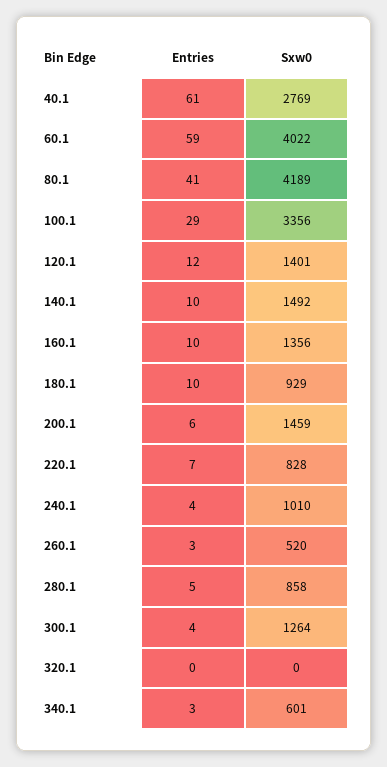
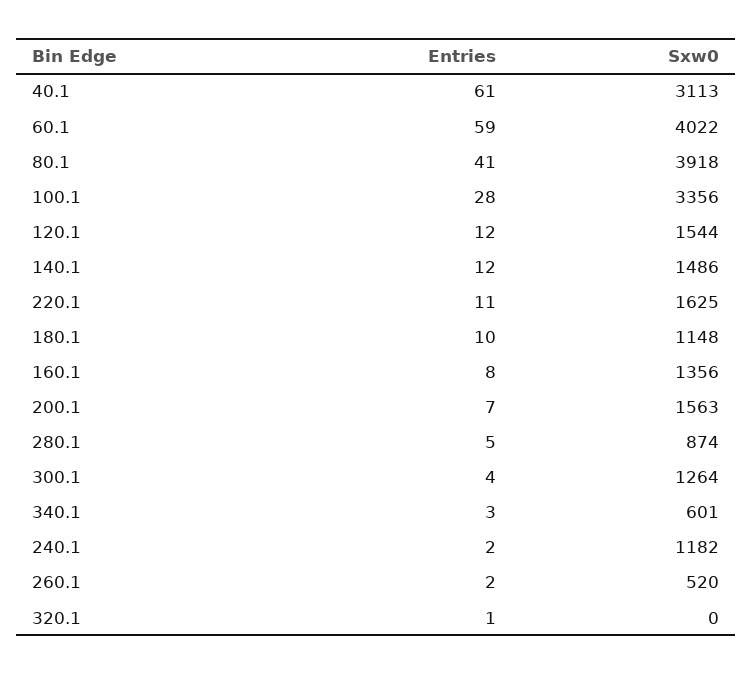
Sxw0, 40.1: 2769 -> 3113
Sxw0, 80.1: 4189 -> 3918
Entries, 100.1: 29 -> 28
Sxw0, 120.1: 1401 -> 1544
Entries, 140.1: 10 -> 12
Sxw0, 140.1: 1492 -> 1486
Entries, 160.1: 10 -> 8
Sxw0, 180.1: 929 -> 1148
Entries, 200.1: 6 -> 7
Sxw0, 200.1: 1459 -> 1563
Entries, 220.1: 7 -> 11
Sxw0, 220.1: 828 -> 1625
Entries, 240.1: 4 -> 2
Sxw0, 240.1: 1010 -> 1182
Entries, 260.1: 3 -> 2
Sxw0, 280.1: 858 -> 874
Entries, 320.1: 0 -> 1

